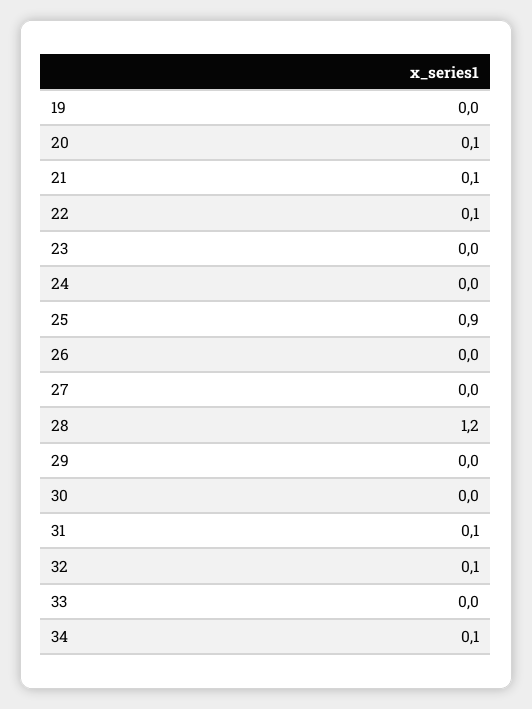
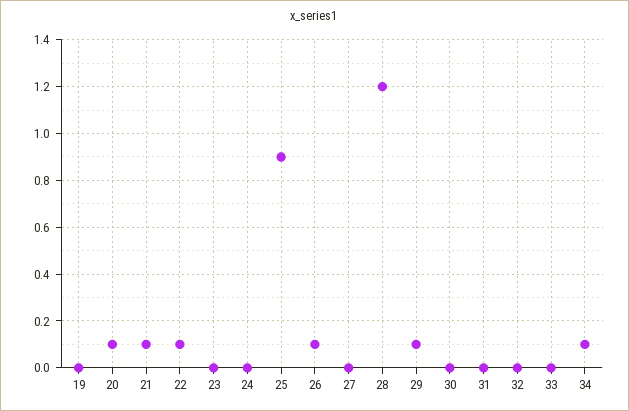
26: 0 -> 0.1
29: 0 -> 0.1
31: 0.1 -> 0
32: 0.1 -> 0

